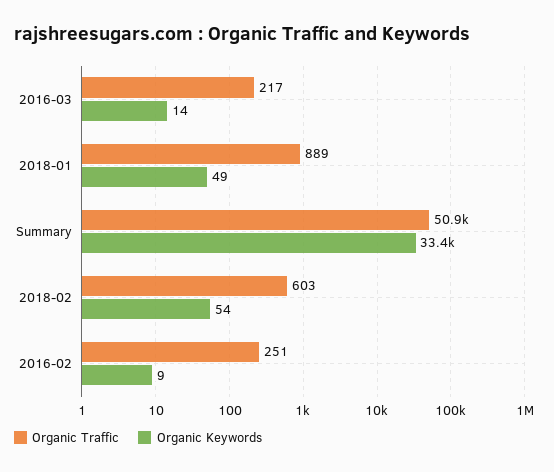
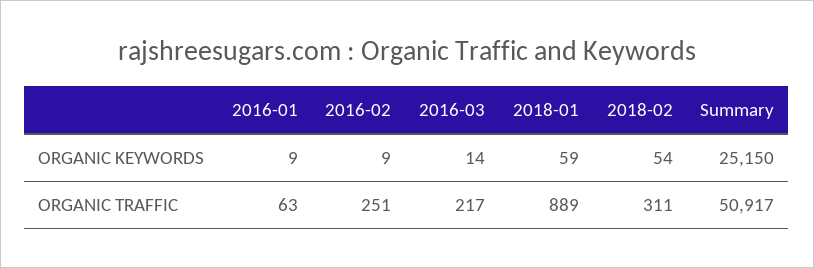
Organic Keywords, 2018-01: 49 -> 59
Organic Keywords, Summary: 33400 -> 25150
Organic Traffic, 2018-02: 603 -> 311
Organic Keywords, 2016-01: none -> 9
Organic Traffic, 2016-01: none -> 63

